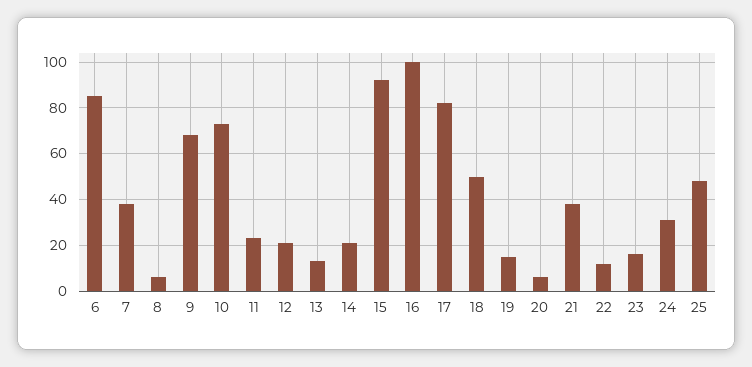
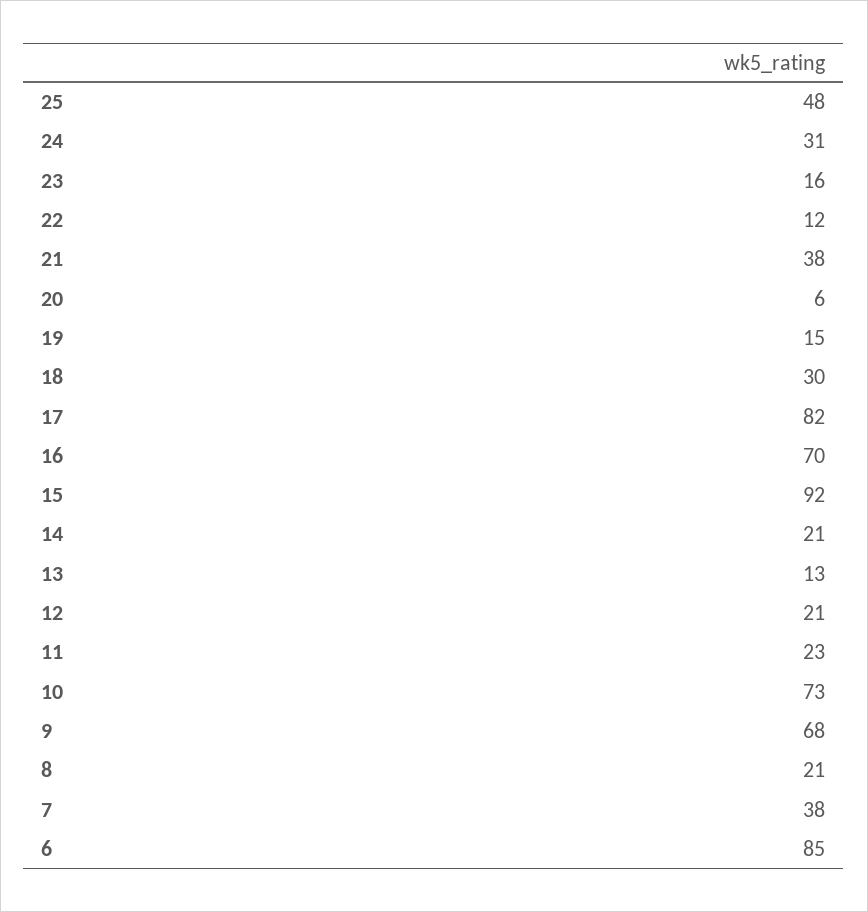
8: 5 -> 21
16: 100 -> 70
18: 50 -> 30

